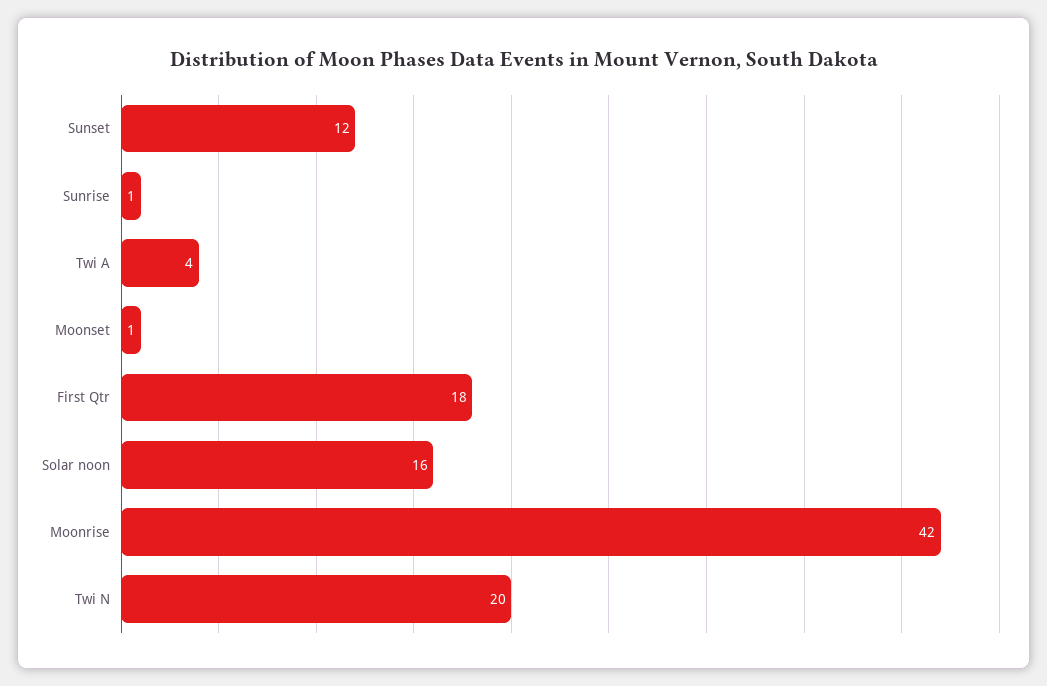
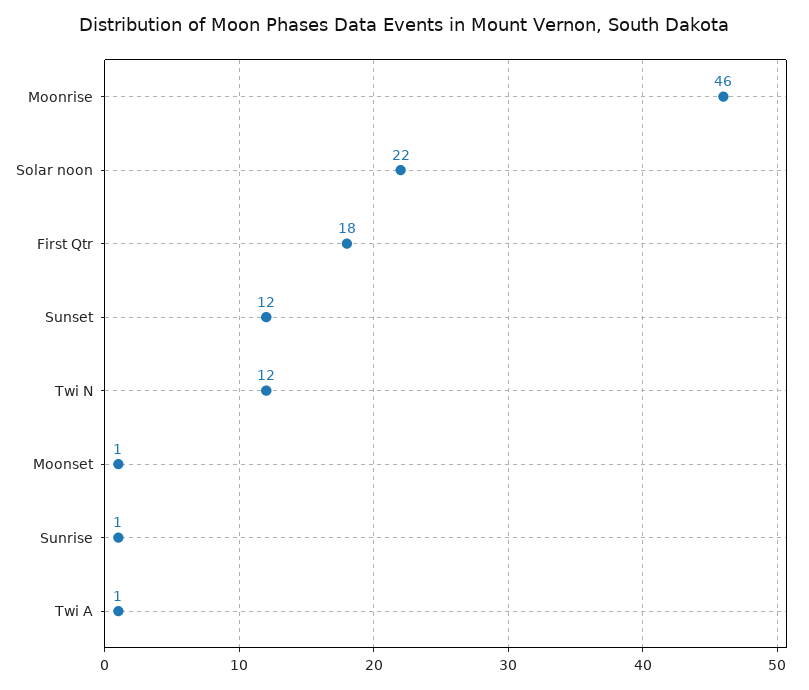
Twi A: 4 -> 1
Solar noon: 16 -> 22
Moonrise: 42 -> 46
Twi N: 20 -> 12

